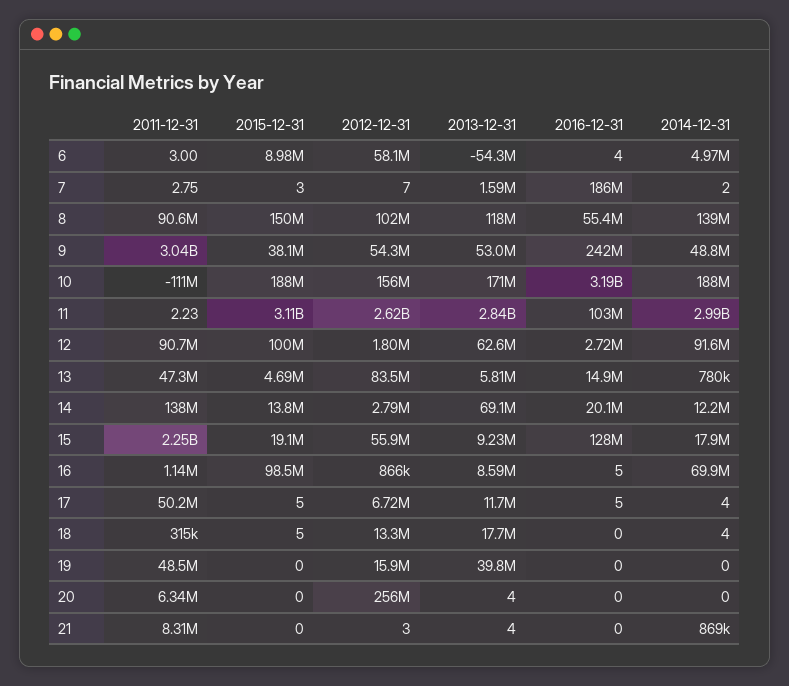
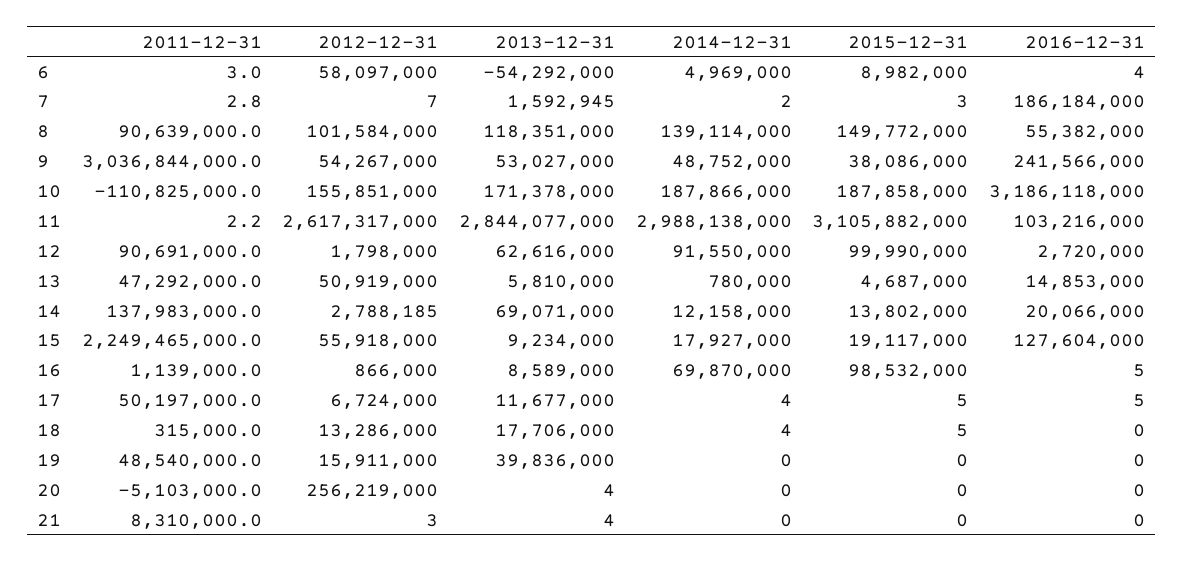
2012-12-31, 13: 83500000 -> 50919000
2011-12-31, 20: 6340000 -> -5103000
2014-12-31, 21: 869000 -> 0

